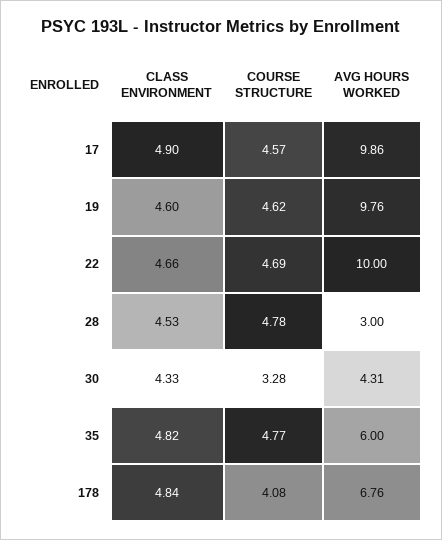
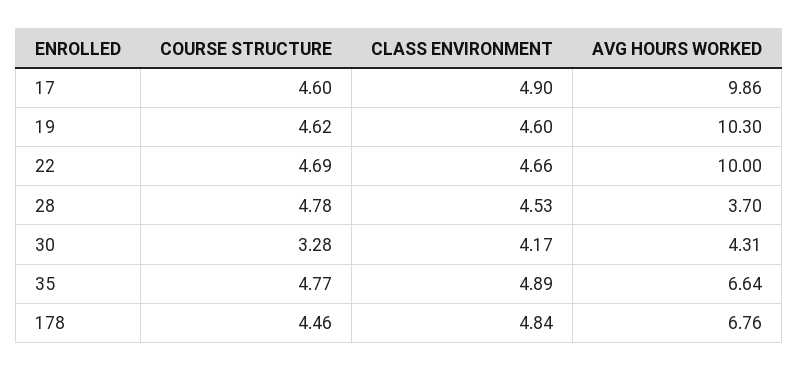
COURSE STRUCTURE, 17: 4.57 -> 4.6
AVG HOURS WORKED, 19: 9.76 -> 10.3
AVG HOURS WORKED, 28: 3 -> 3.7
CLASS ENVIRONMENT, 30: 4.33 -> 4.17
CLASS ENVIRONMENT, 35: 4.82 -> 4.89
AVG HOURS WORKED, 35: 6 -> 6.64
COURSE STRUCTURE, 178: 4.08 -> 4.46

